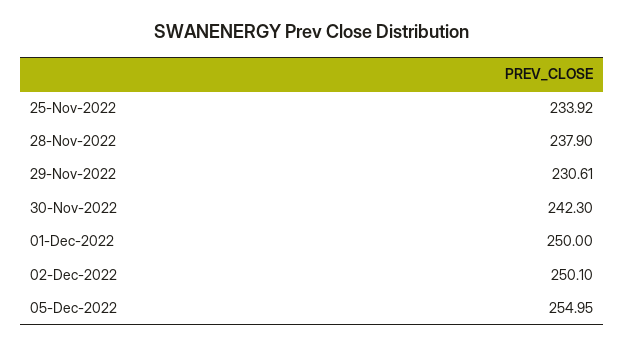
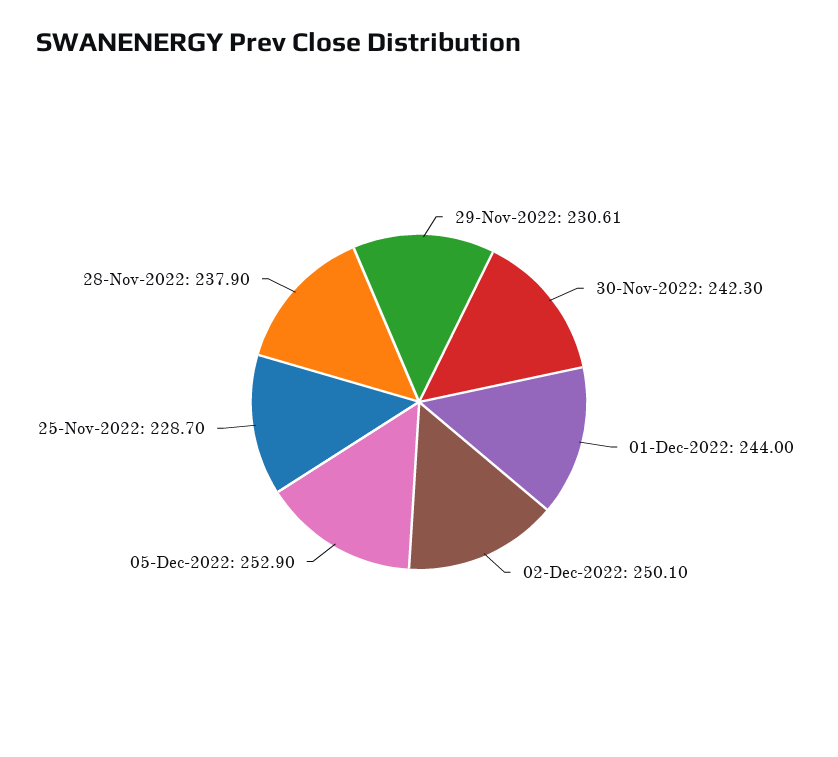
25-Nov-2022: 233.92 -> 228.7
01-Dec-2022: 250 -> 244
05-Dec-2022: 254.95 -> 252.9

